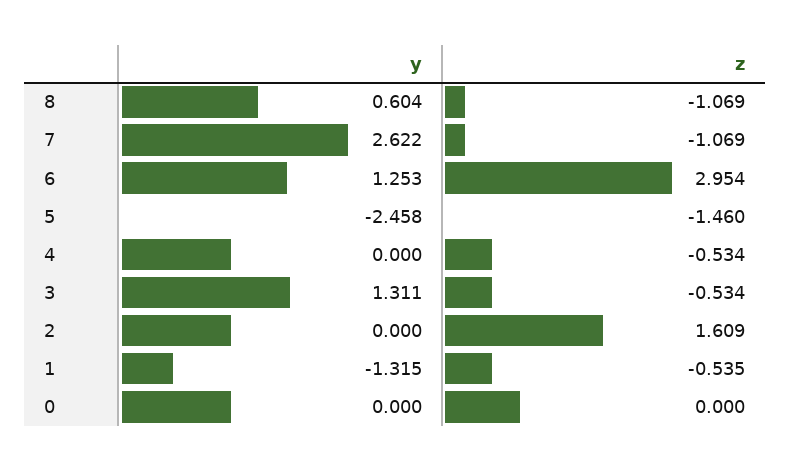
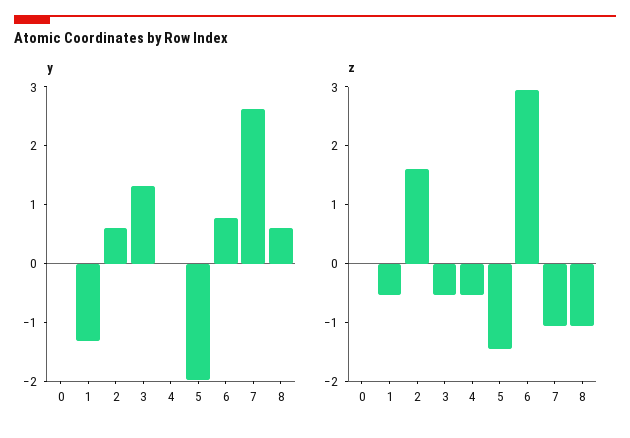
y, 6: 1.253 -> 0.8
y, 5: -2.458 -> -2
y, 2: 0 -> 0.6

